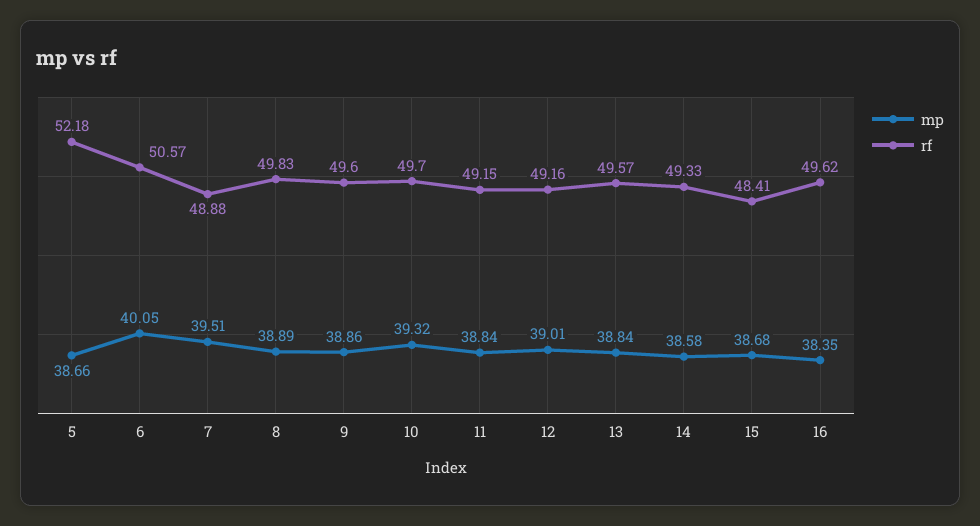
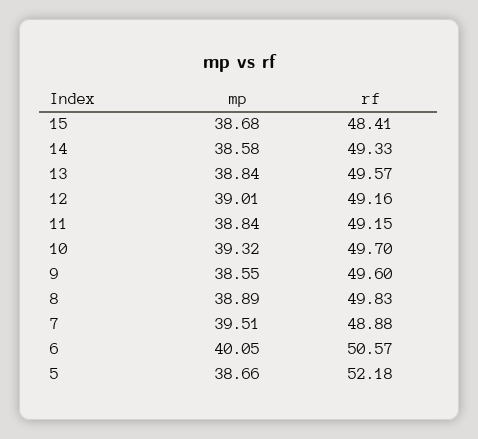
mp, 9: 38.86 -> 38.55
mp, 16: 38.35 -> none
rf, 16: 49.62 -> none

